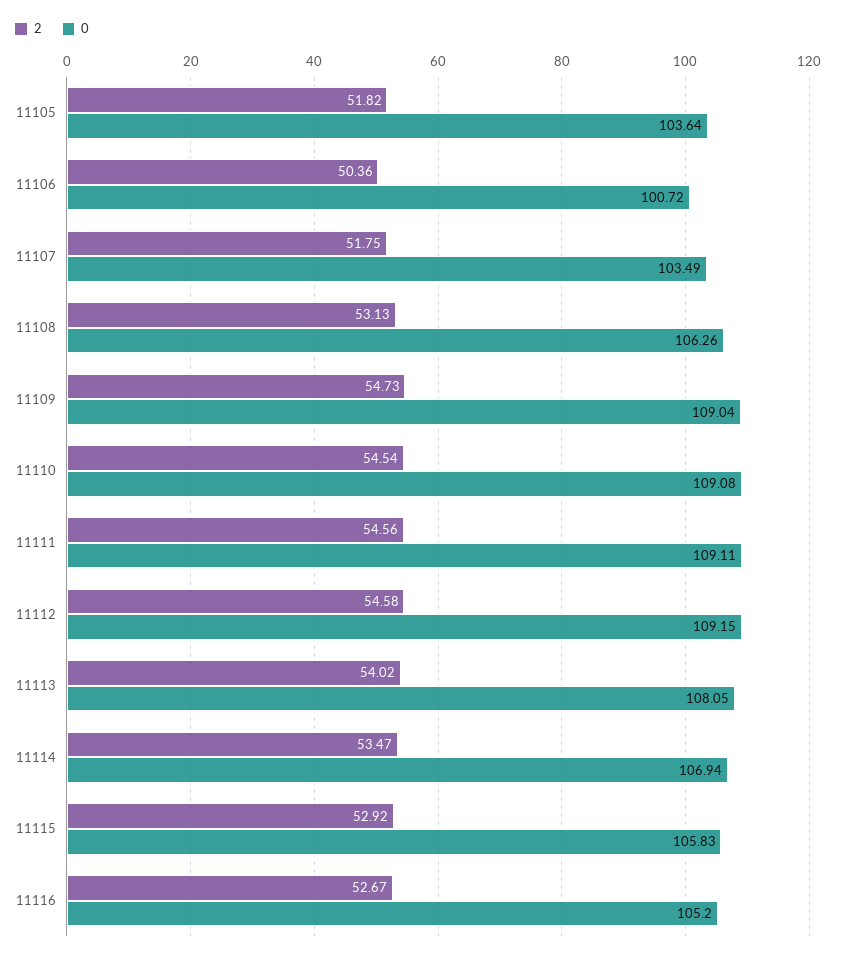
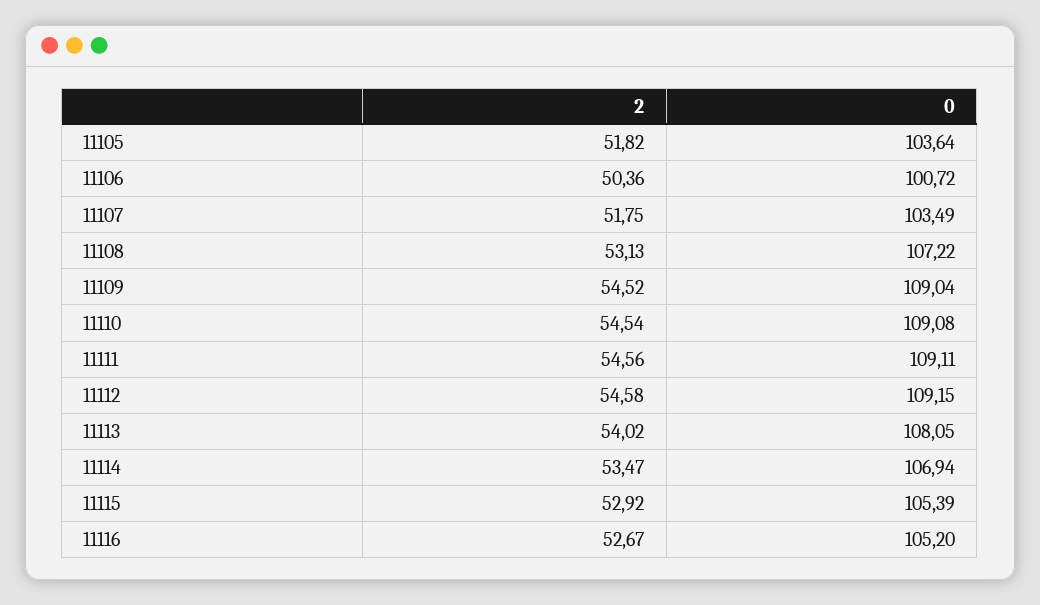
0, 11108: 106.26 -> 107.22
2, 11109: 54.73 -> 54.52
0, 11115: 105.83 -> 105.39

